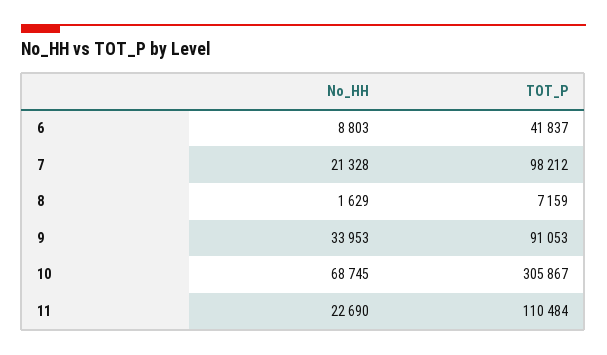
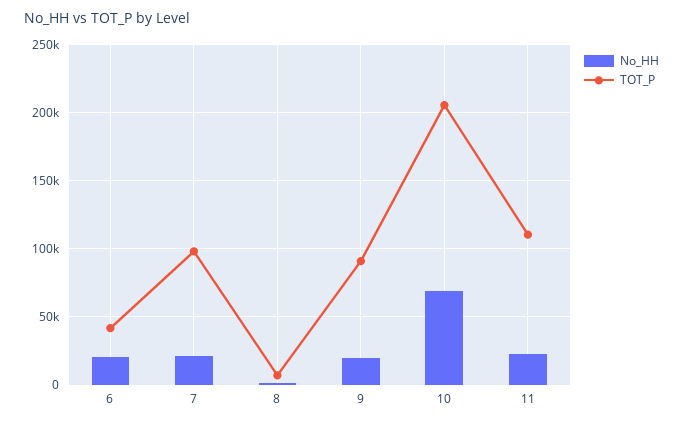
No_HH, 6: 8803 -> 20000
No_HH, 9: 33953 -> 20000
TOT_P, 10: 305867 -> 205000

